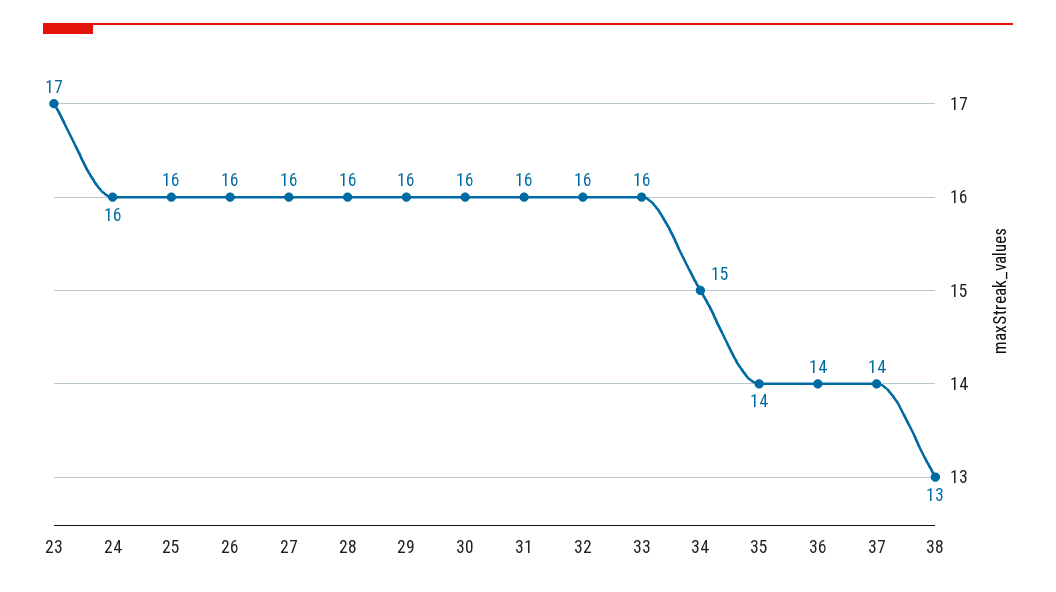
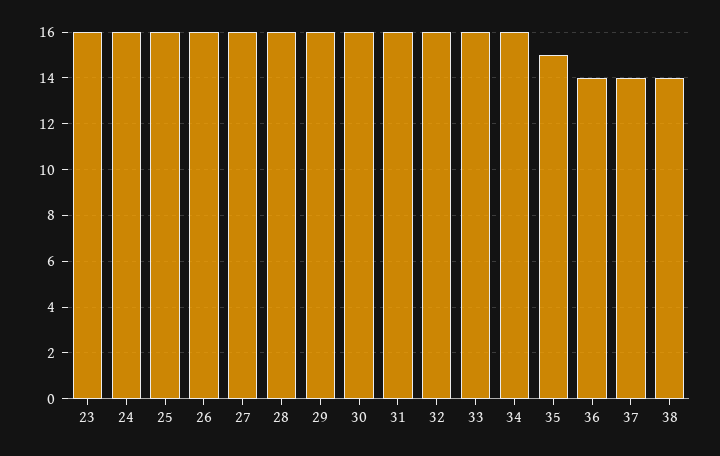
23: 17 -> 16
34: 15 -> 16
35: 14 -> 15
38: 13 -> 14

